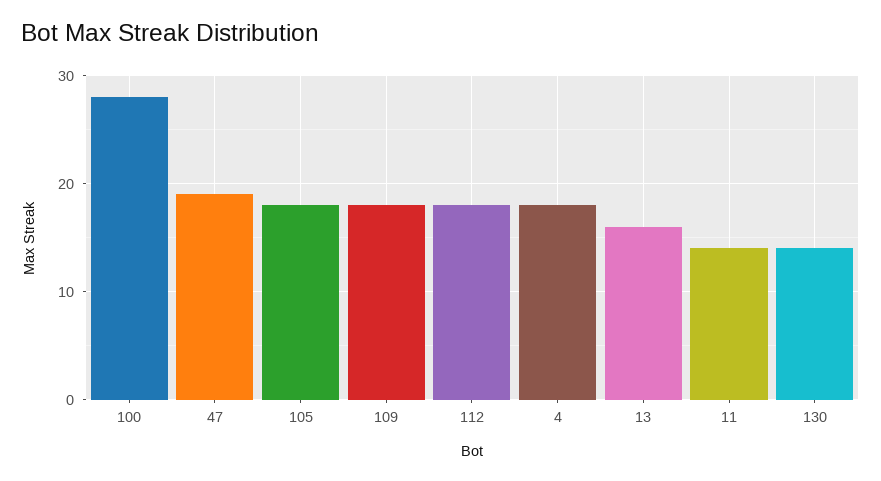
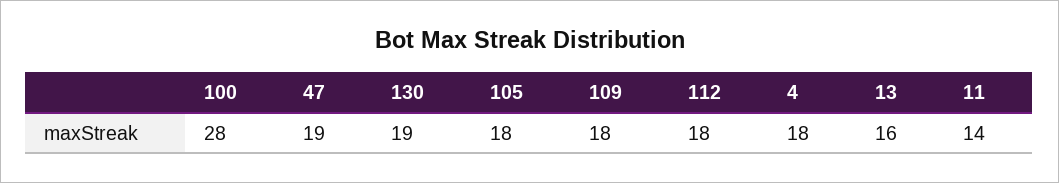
130: 14 -> 19

